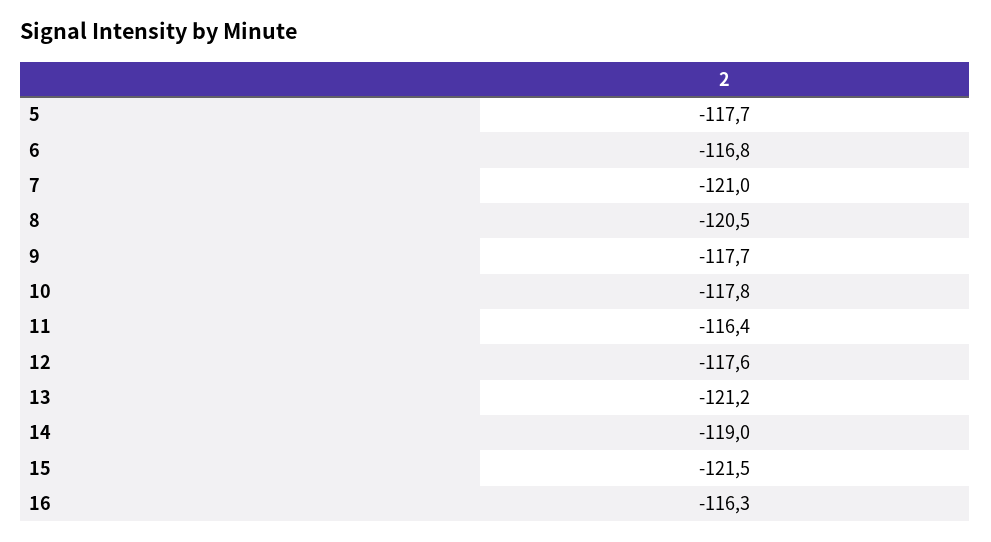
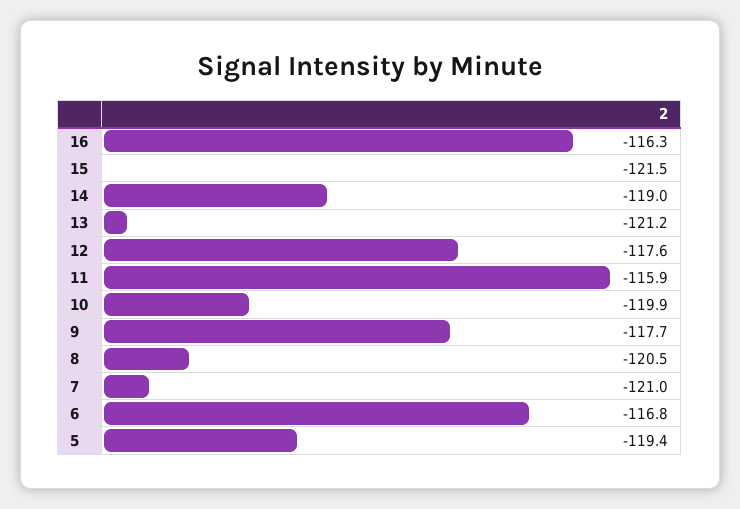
5: -117.7 -> -119.4
10: -117.8 -> -119.9
11: -116.4 -> -115.9

